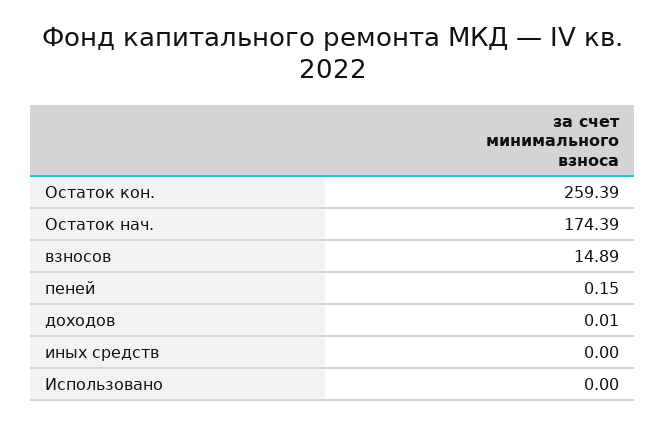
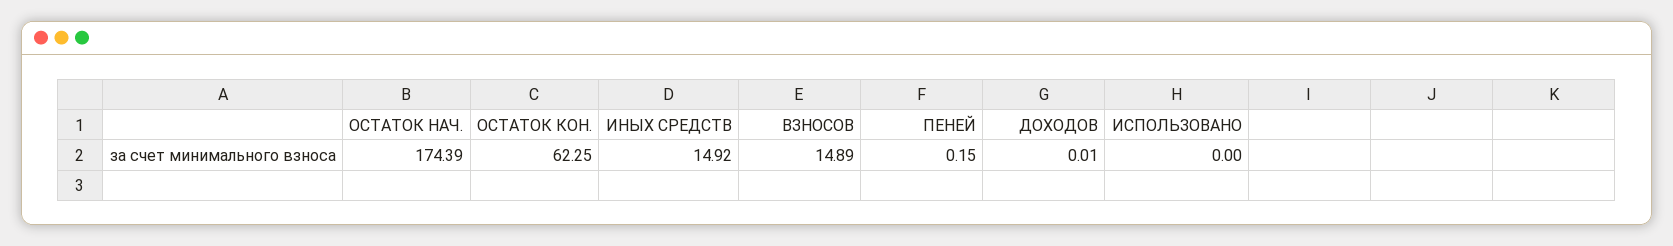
Остаток кон.: 259.39 -> 62.25
иных средств: 0 -> 14.92

